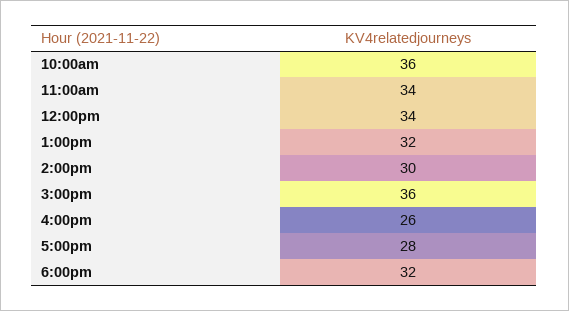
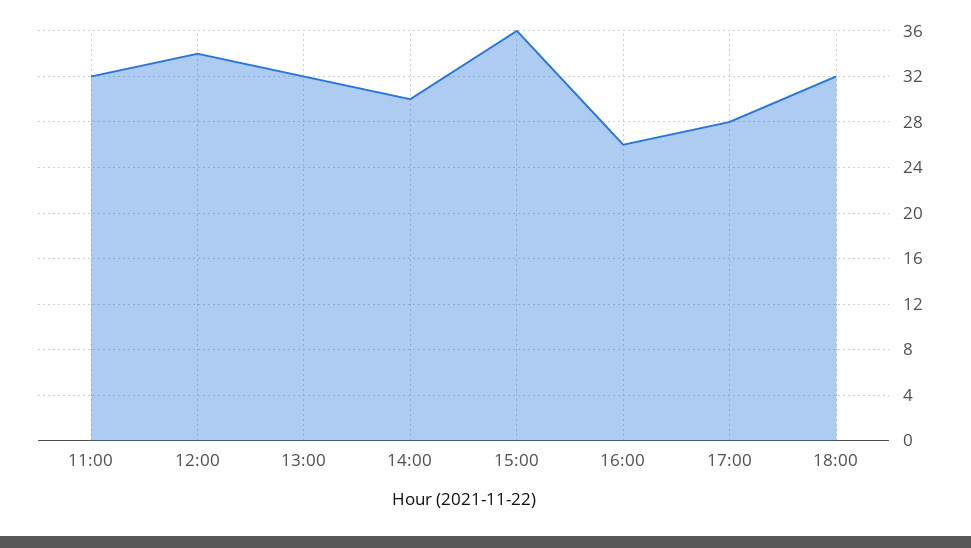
10:00am: 36 -> none
11:00am: 34 -> 32

